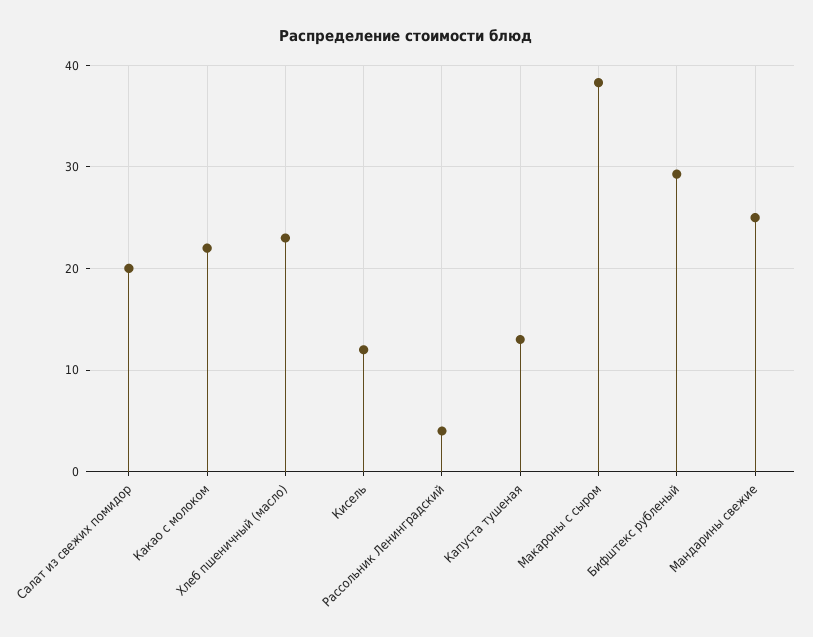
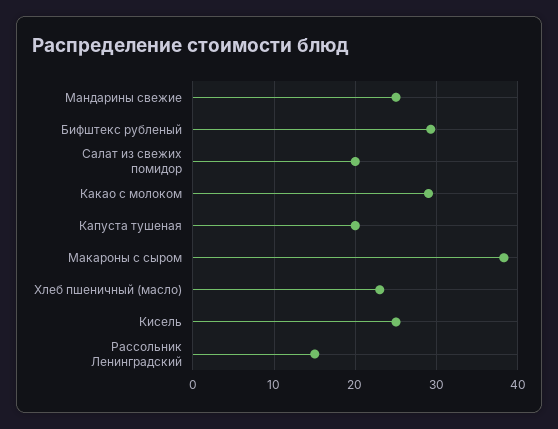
Какао с молоком: 22 -> 29
Кисель: 12 -> 25
Рассольник Ленинградский: 4 -> 15
Капуста тушеная: 13 -> 20

